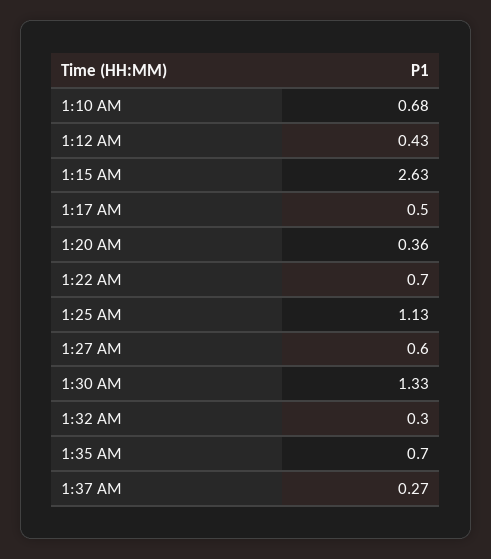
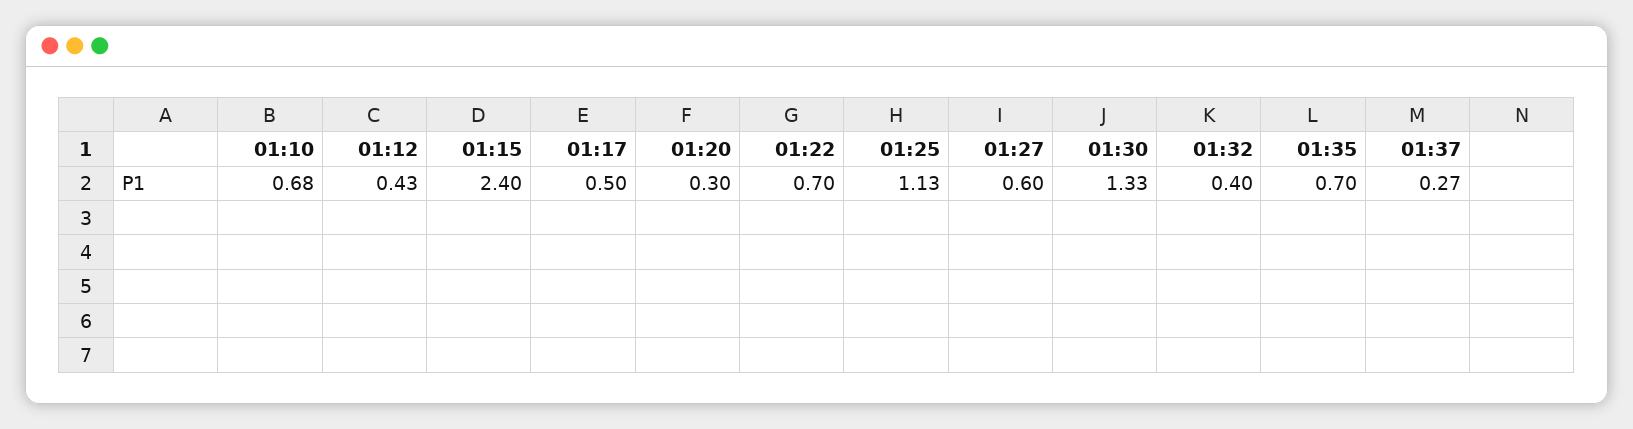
1:15 AM: 2.63 -> 2.4
1:20 AM: 0.36 -> 0.3
1:32 AM: 0.3 -> 0.4

